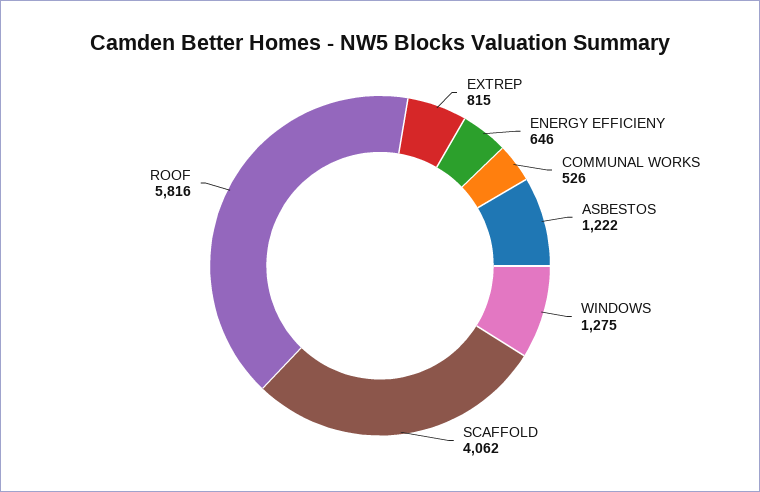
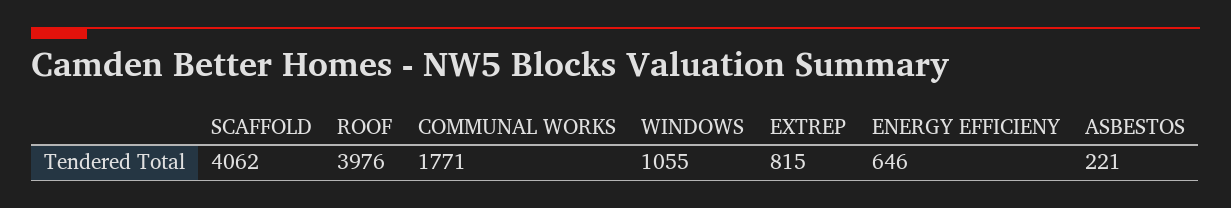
COMMUNAL WORKS: 526 -> 1771
ASBESTOS: 1222 -> 221
WINDOWS: 1275 -> 1055
ROOF: 5816 -> 3976

